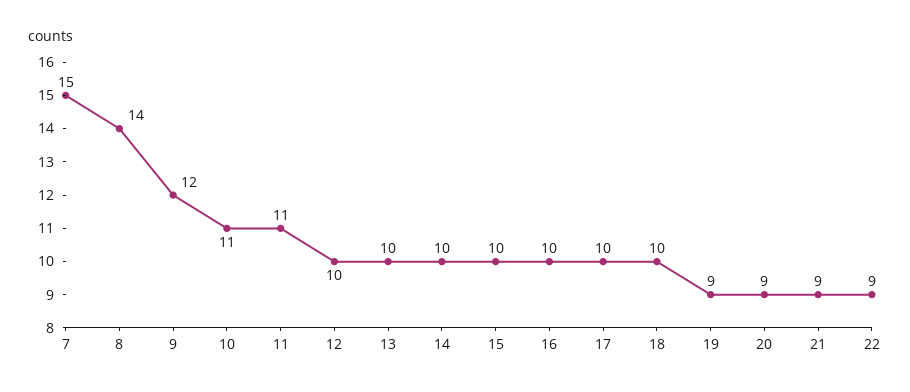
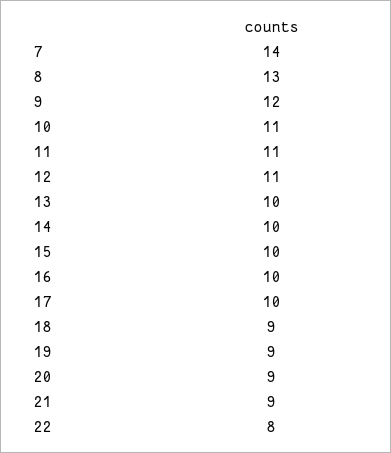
7: 15 -> 14
8: 14 -> 13
12: 10 -> 11
18: 10 -> 9
22: 9 -> 8

